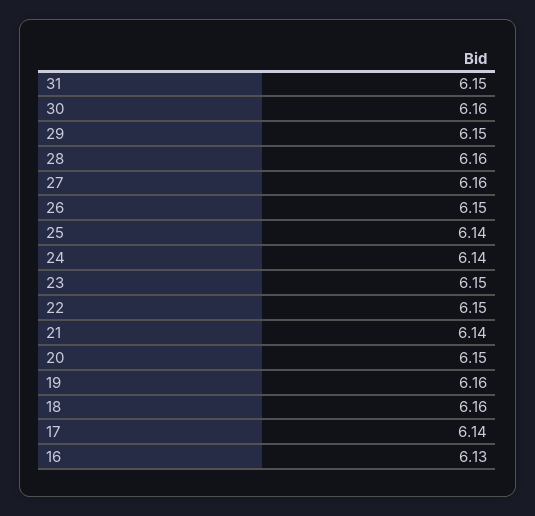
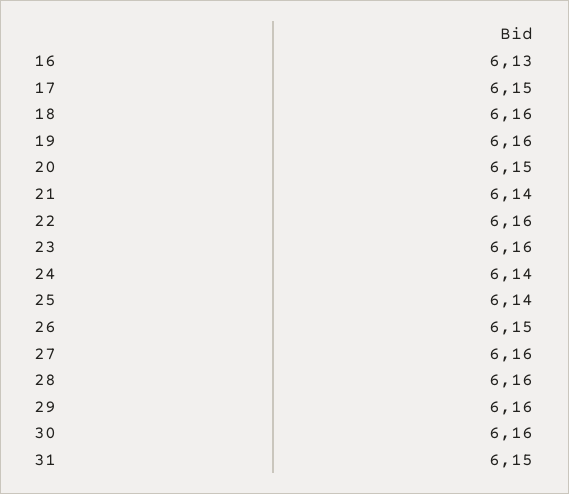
29: 6.15 -> 6.16
23: 6.15 -> 6.16
22: 6.15 -> 6.16
17: 6.14 -> 6.15

